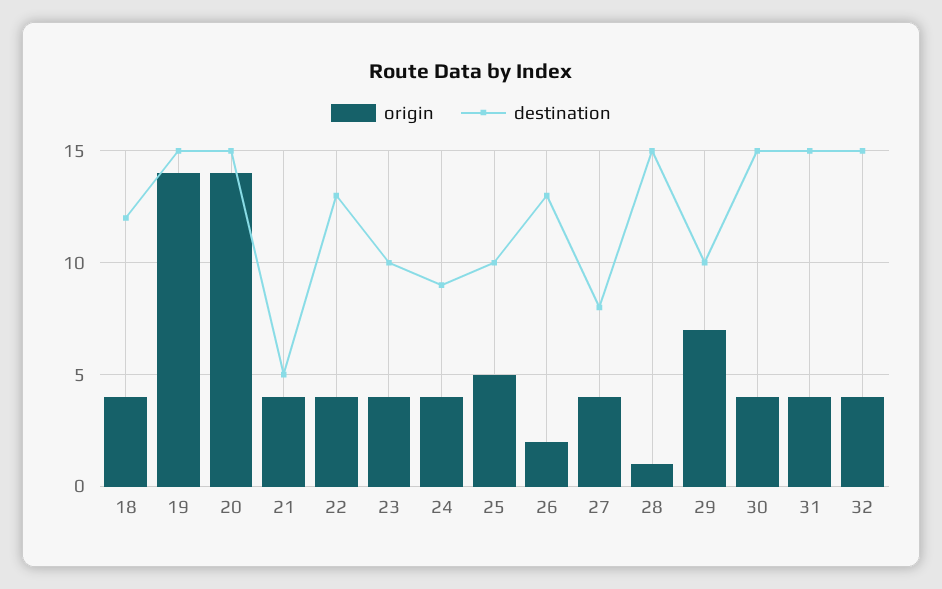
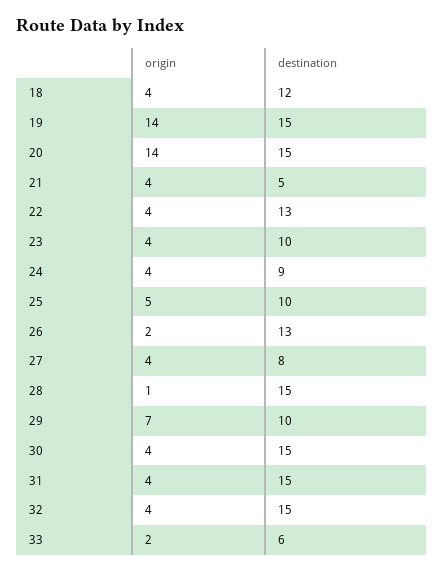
origin, 33: none -> 2
destination, 33: none -> 6

